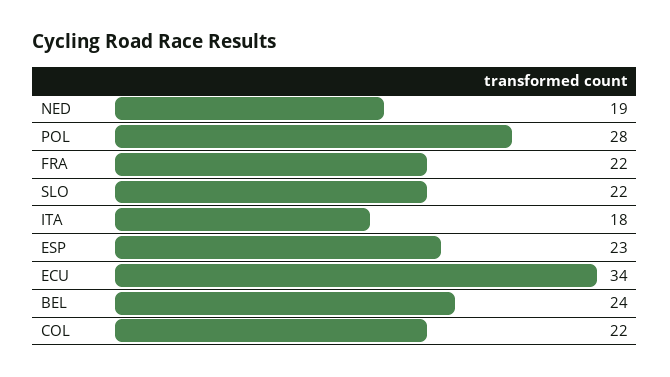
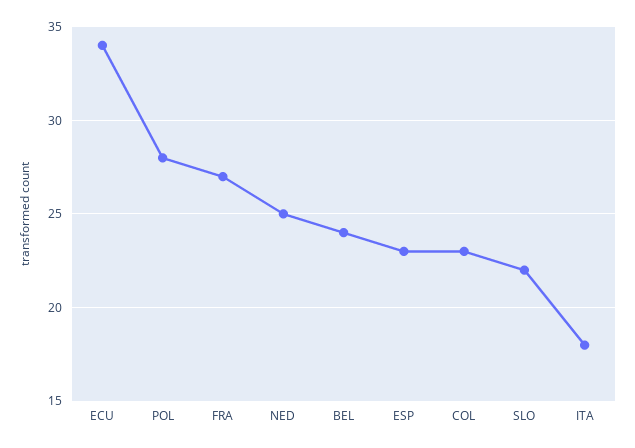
NED: 19 -> 25
FRA: 22 -> 27
COL: 22 -> 23

